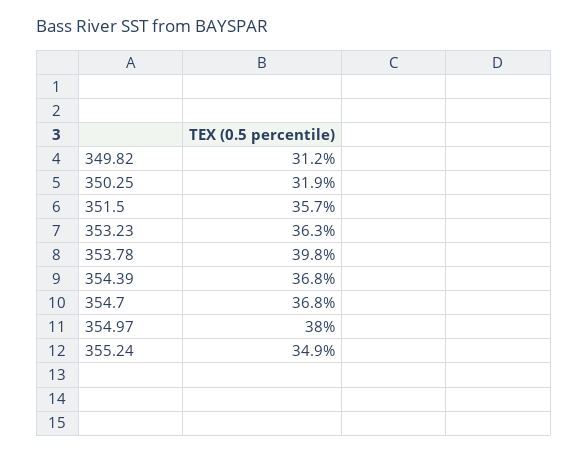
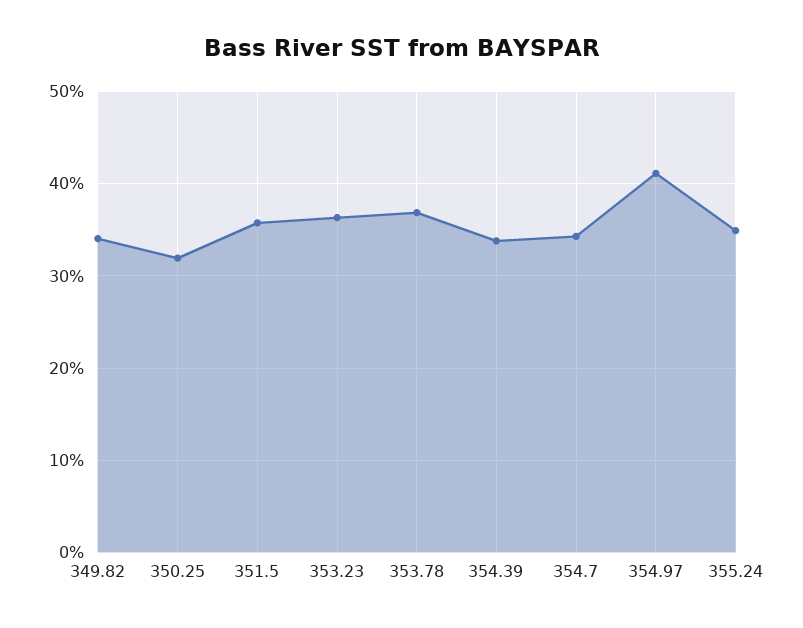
349.82: 31.2 -> 34
353.78: 39.8 -> 37
354.39: 36.8 -> 34
354.7: 36.8 -> 34
354.97: 38 -> 41

